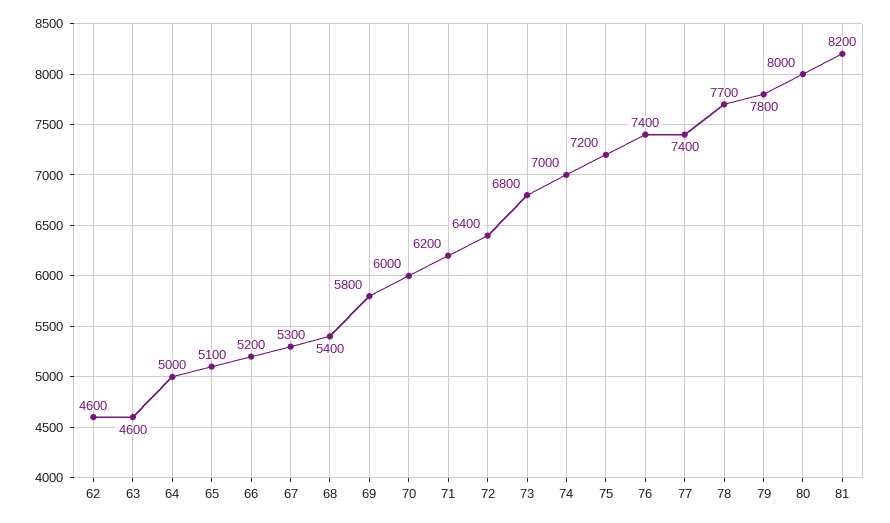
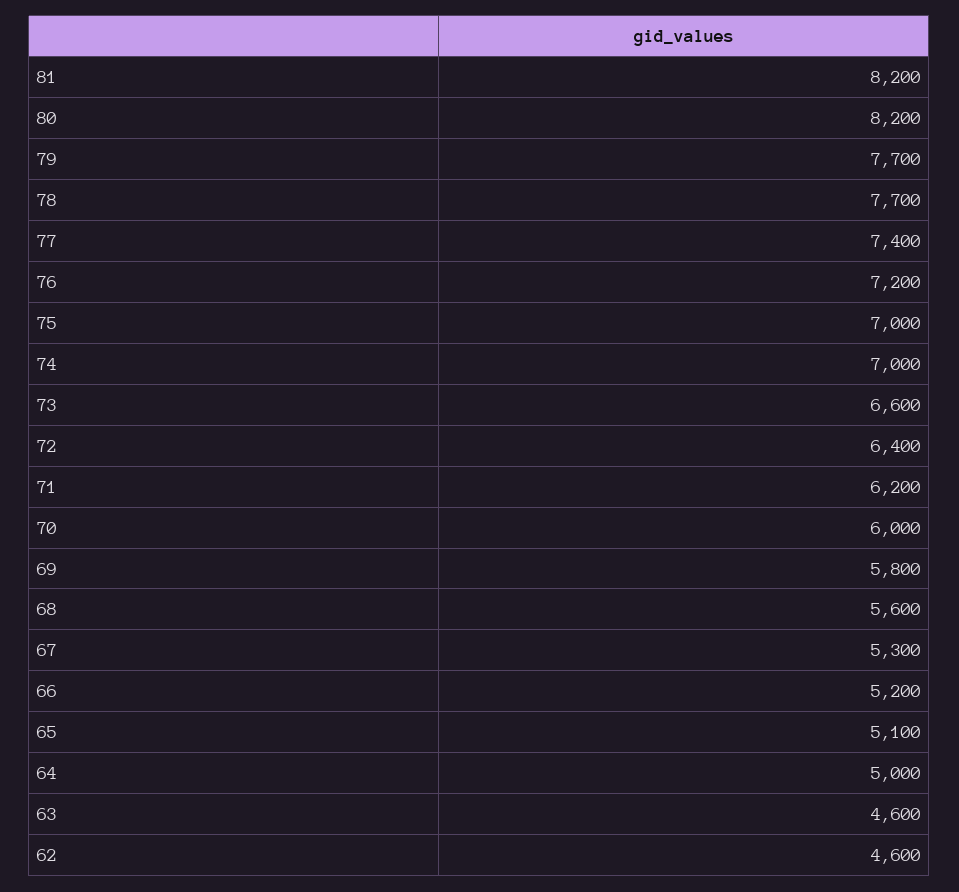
68: 5400 -> 5600
73: 6800 -> 6600
75: 7200 -> 7000
76: 7400 -> 7200
79: 7800 -> 7700
80: 8000 -> 8200

